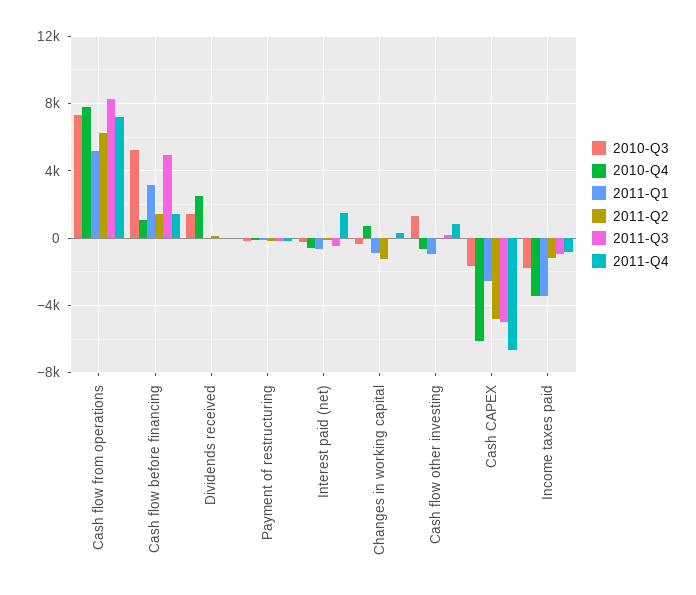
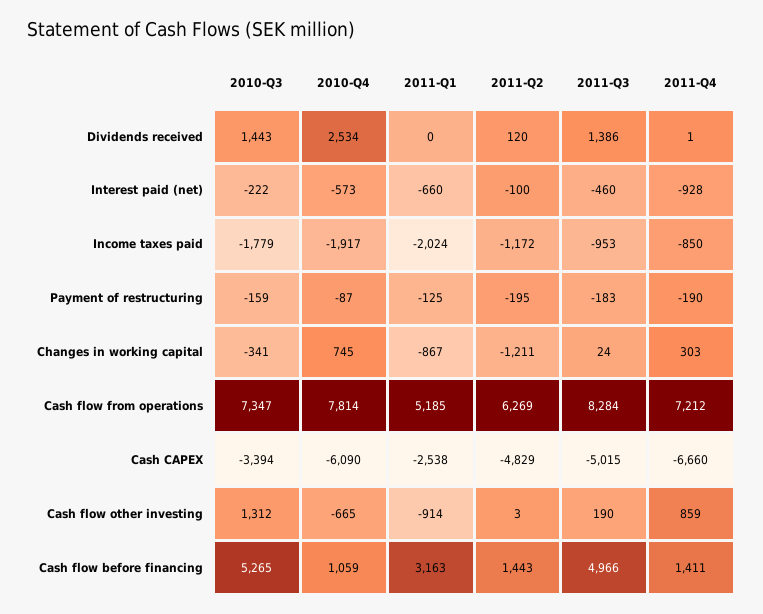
2011-Q3, Dividends received: 0 -> 1386
2011-Q4, Interest paid (net): 1500 -> -928
2010-Q3, Cash CAPEX: -1500 -> -3394
2010-Q4, Income taxes paid: -3500 -> -1917
2011-Q1, Income taxes paid: -3500 -> -2024

